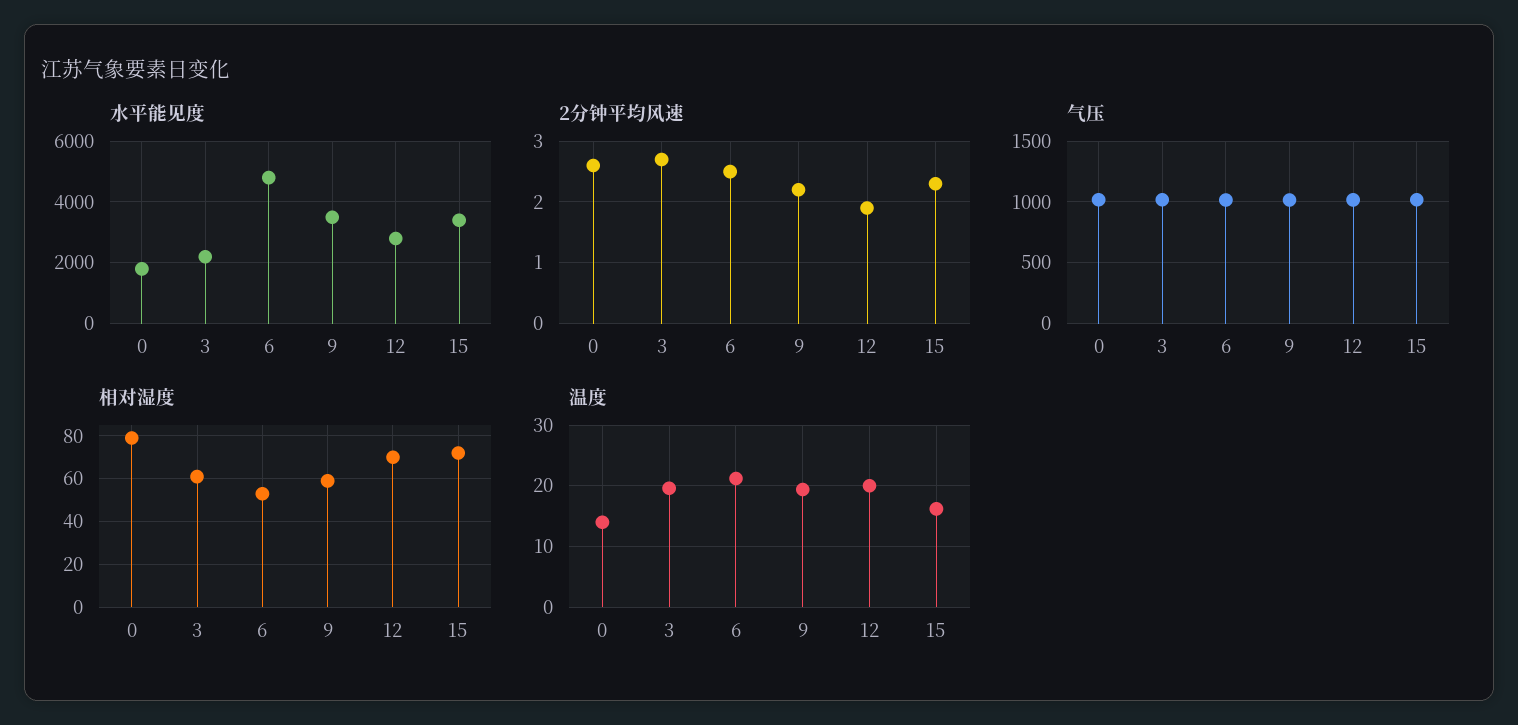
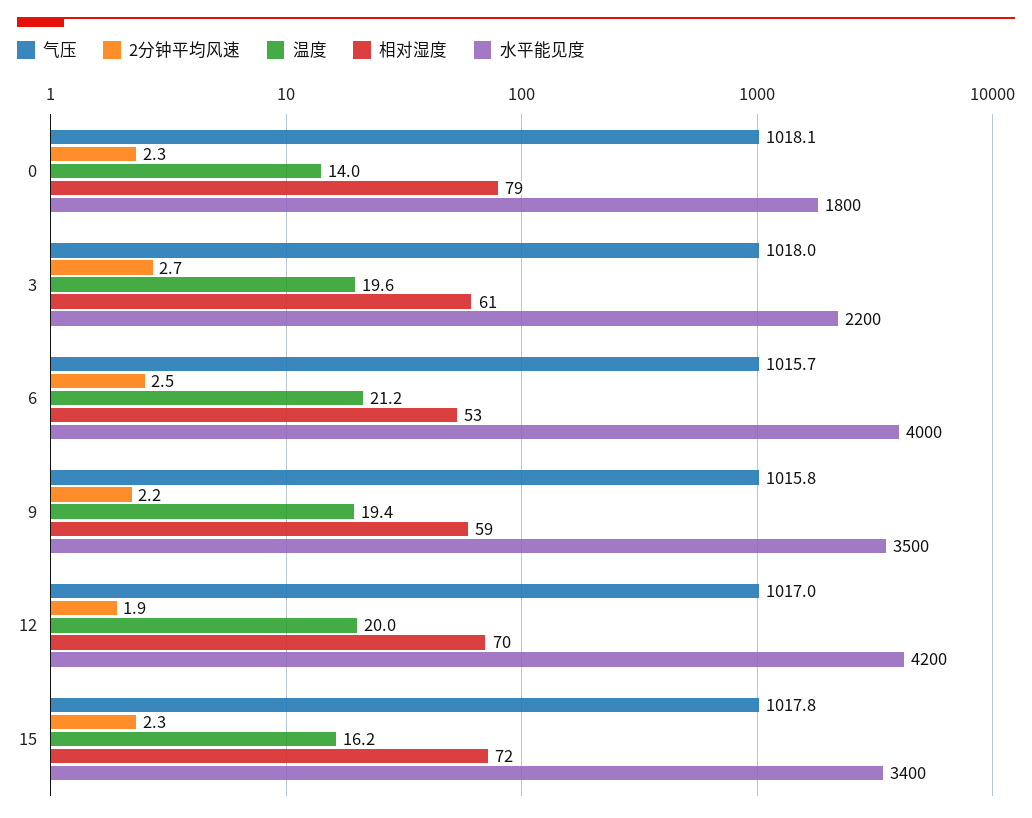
水平能见度, 6: 4800 -> 4000
水平能见度, 12: 2800 -> 4200
2分钟平均风速, 0: 2.6 -> 2.3

